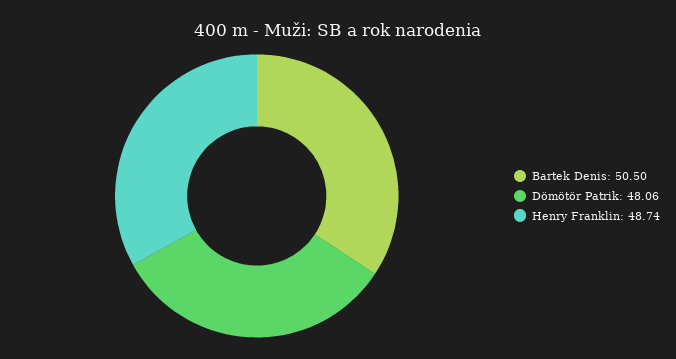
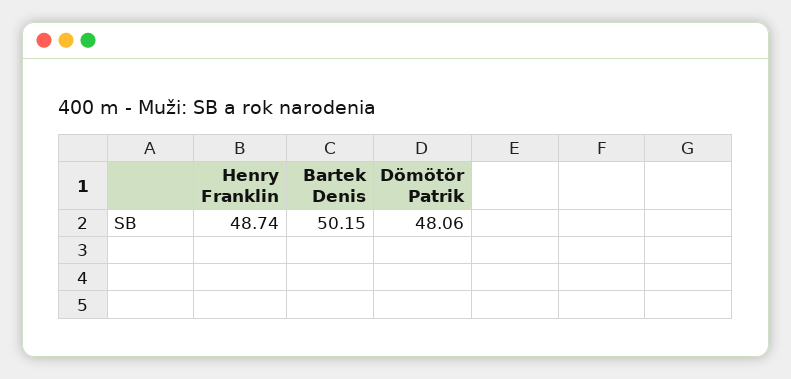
Bartek Denis: 50.5 -> 50.15

